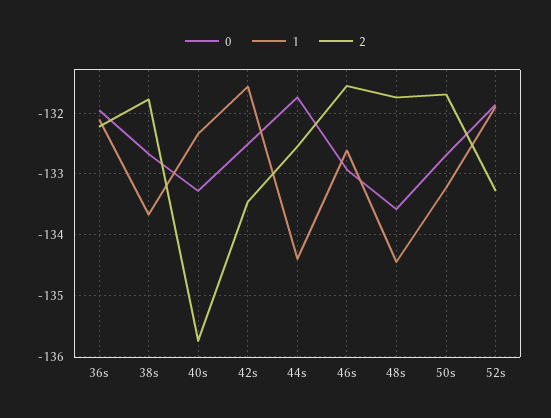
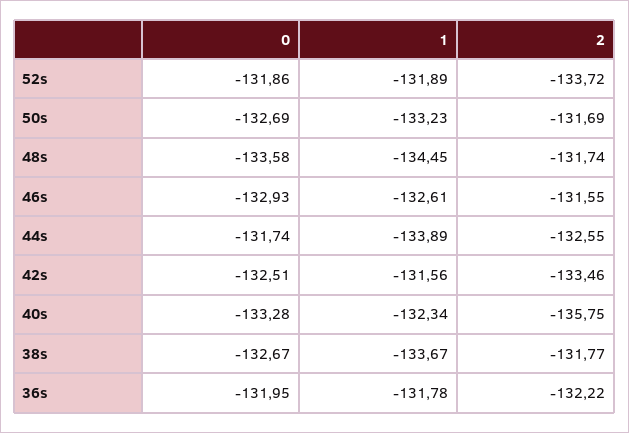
1, 36s: -132.1 -> -131.78
1, 44s: -134.4 -> -133.89
2, 52s: -133.3 -> -133.72

